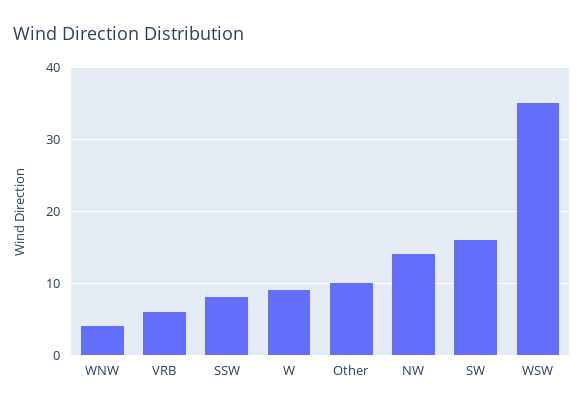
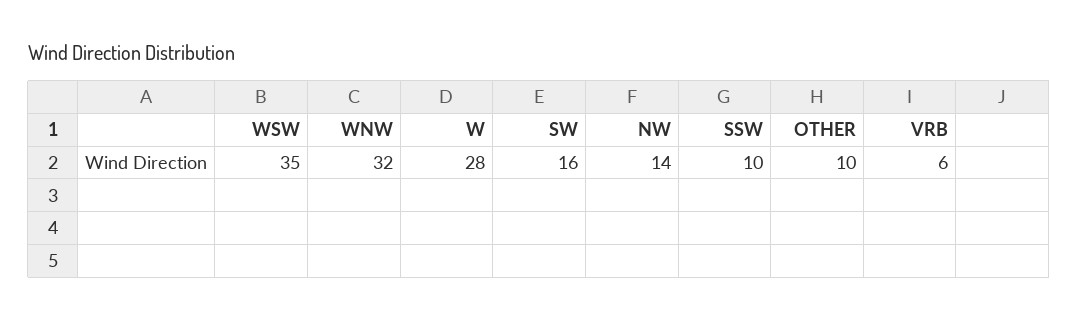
WNW: 4 -> 32
SSW: 8 -> 10
W: 9 -> 28

